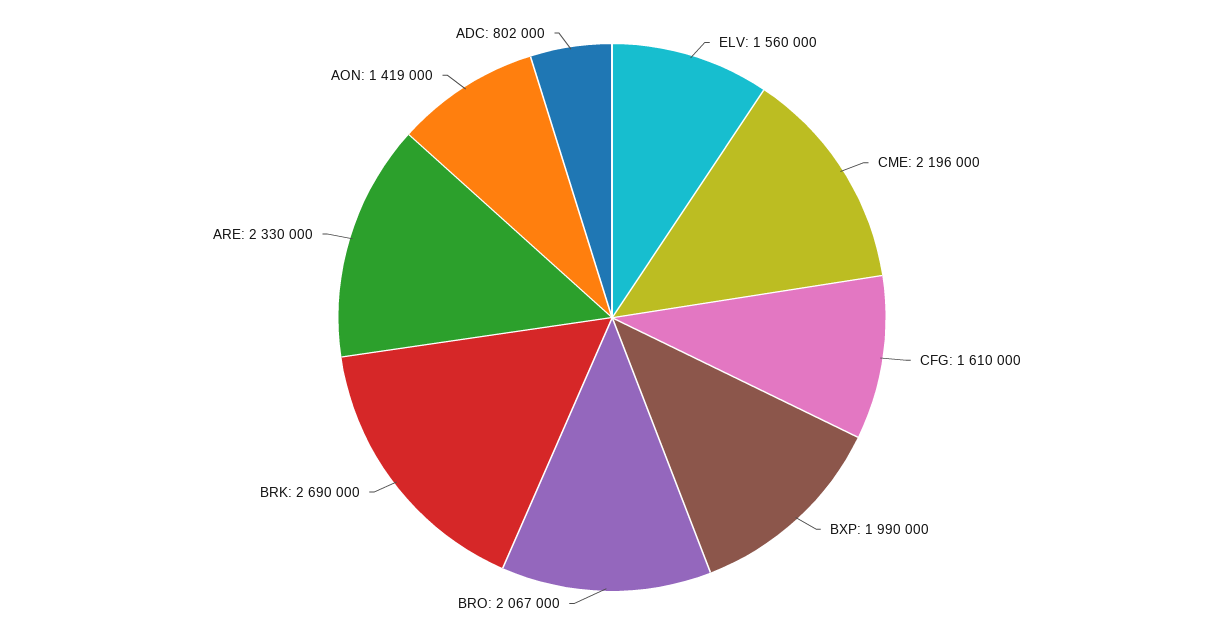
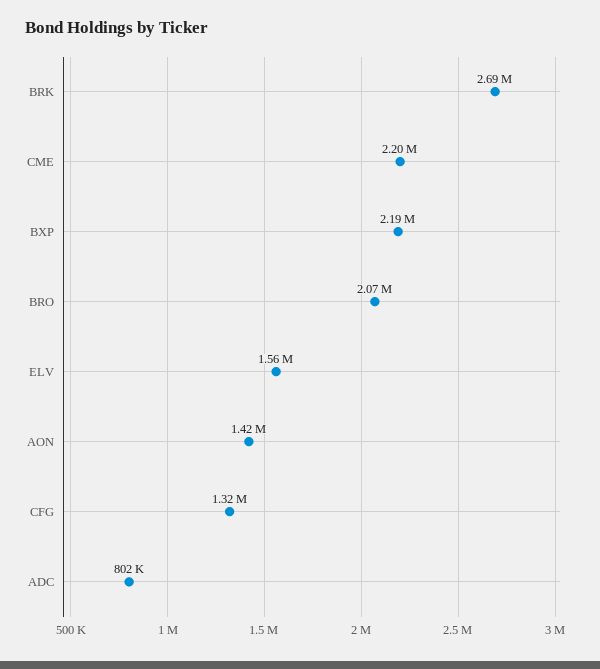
CFG: 1610000 -> 1320000
BXP: 1990000 -> 2190000
ARE: 2330000 -> none

